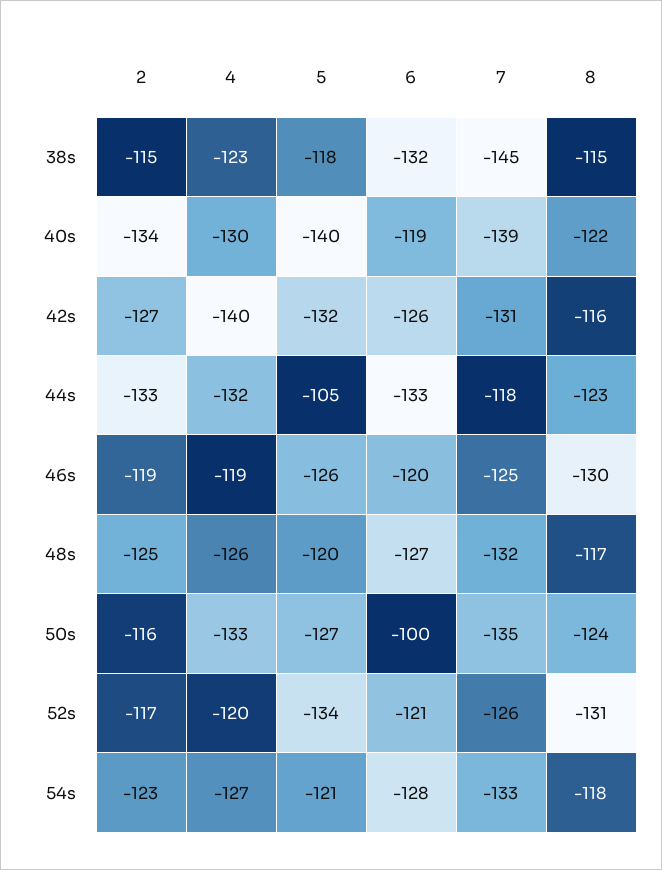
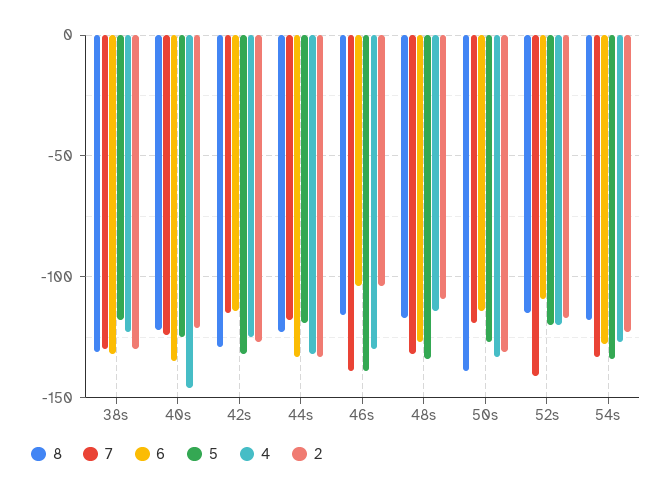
2, 38s: -115 -> -130
7, 38s: -145 -> -130
8, 38s: -115 -> -130
2, 40s: -134 -> -120
4, 40s: -130 -> -145
5, 40s: -140 -> -125
6, 40s: -119 -> -135
7, 40s: -139 -> -125
4, 42s: -140 -> -125
6, 42s: -126 -> -115
7, 42s: -131 -> -115
8, 42s: -116 -> -130
5, 44s: -105 -> -120
2, 46s: -119 -> -105
4, 46s: -119 -> -130
5, 46s: -126 -> -140
6, 46s: -120 -> -105
7, 46s: -125 -> -140
8, 46s: -130 -> -115
2, 48s: -125 -> -110
4, 48s: -126 -> -115
5, 48s: -120 -> -135
2, 50s: -116 -> -130
6, 50s: -100 -> -115
7, 50s: -135 -> -120
8, 50s: -124 -> -140
5, 52s: -134 -> -120
6, 52s: -121 -> -110
7, 52s: -126 -> -140
8, 52s: -131 -> -115
5, 54s: -121 -> -135

